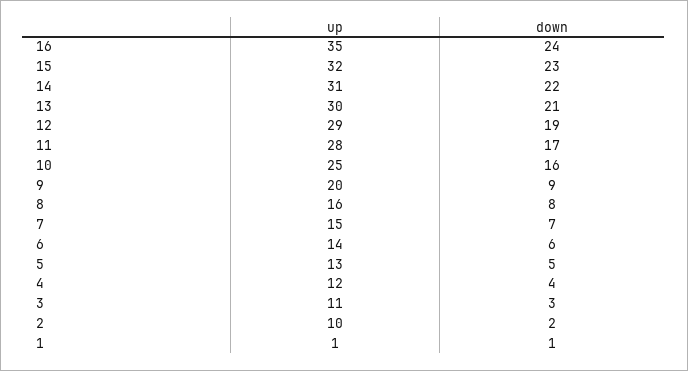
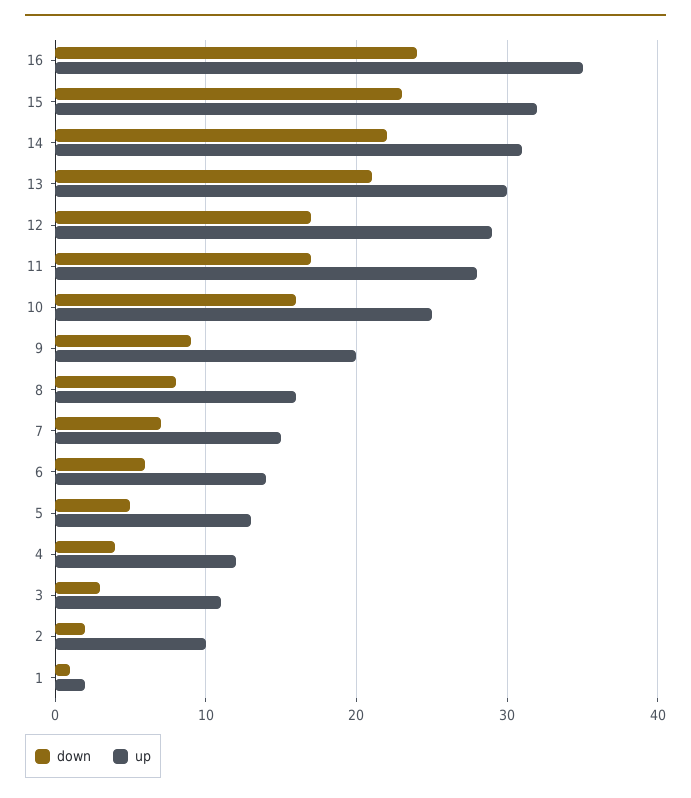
down, 12: 19 -> 17
up, 1: 1 -> 2

